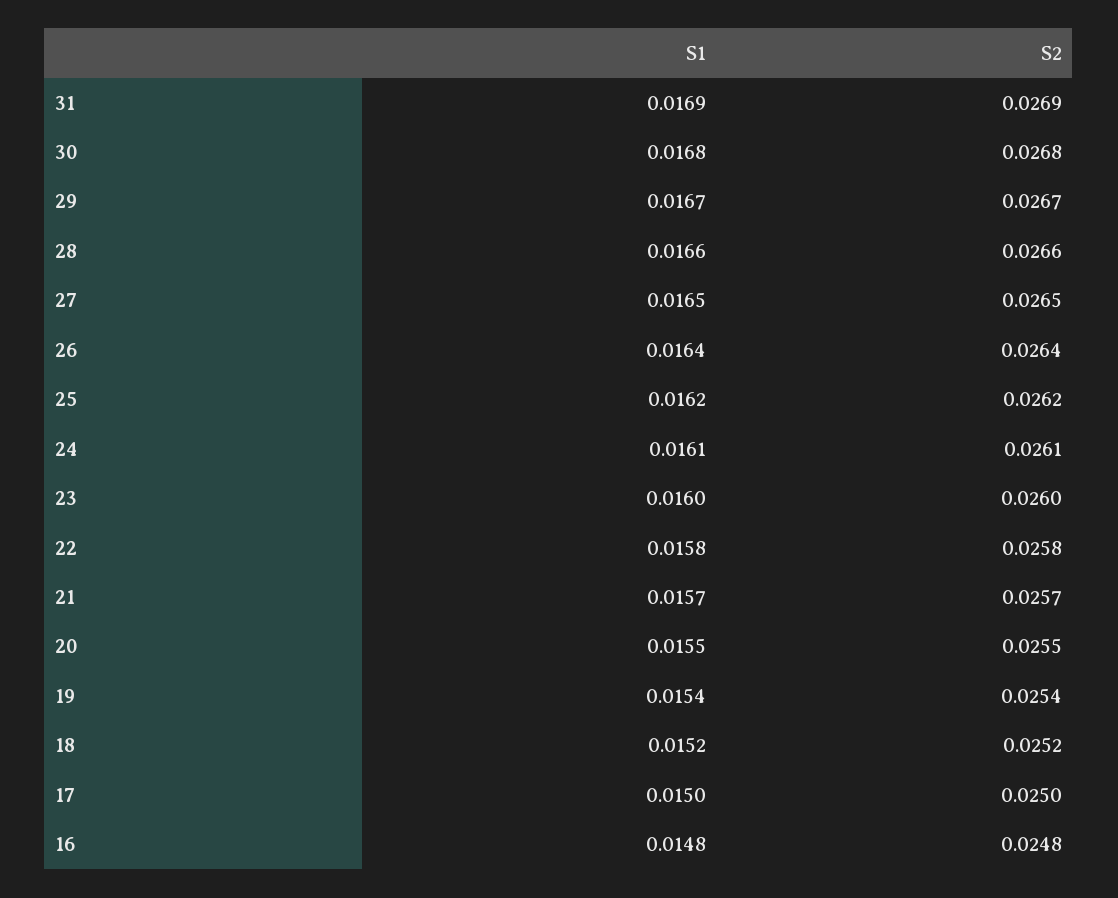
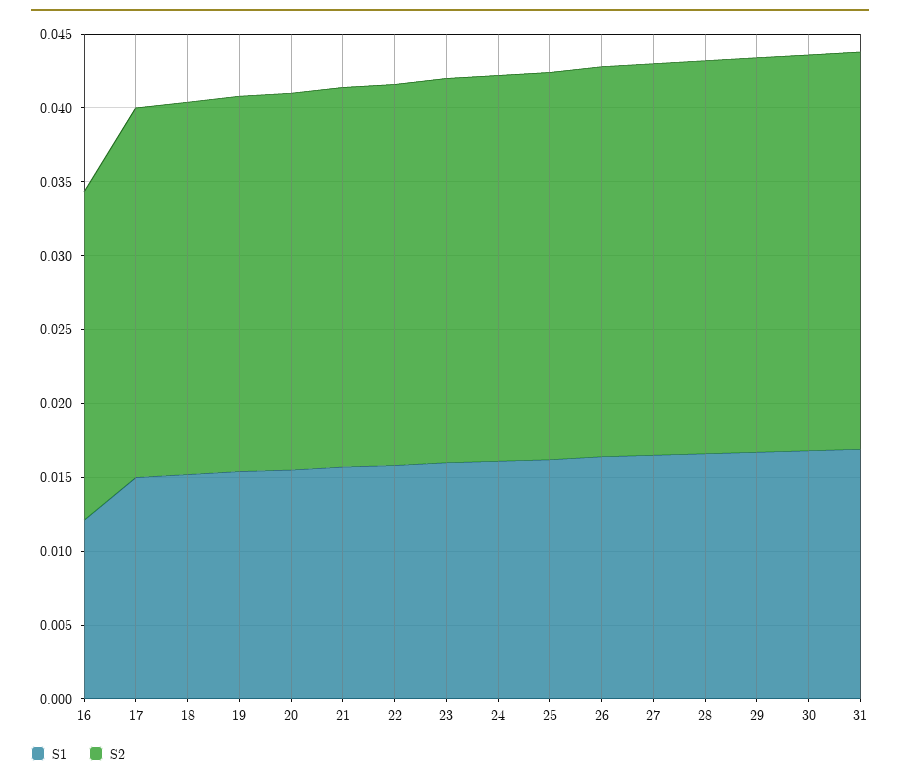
S1, 16: 0.0148 -> 0.012
S2, 16: 0.0248 -> 0.022

